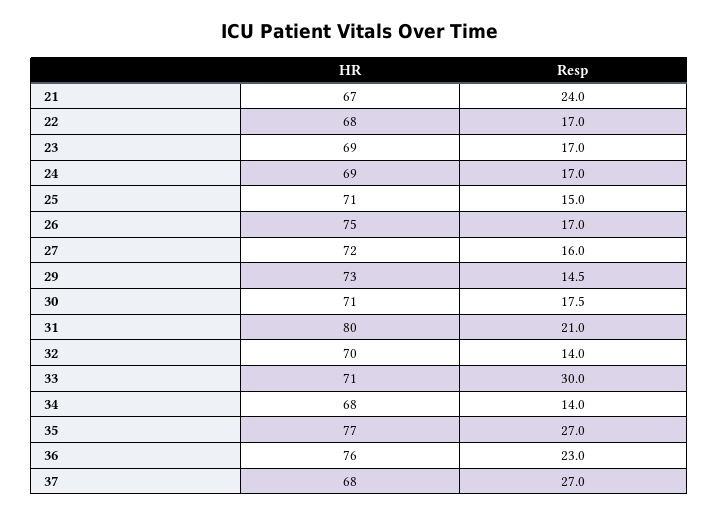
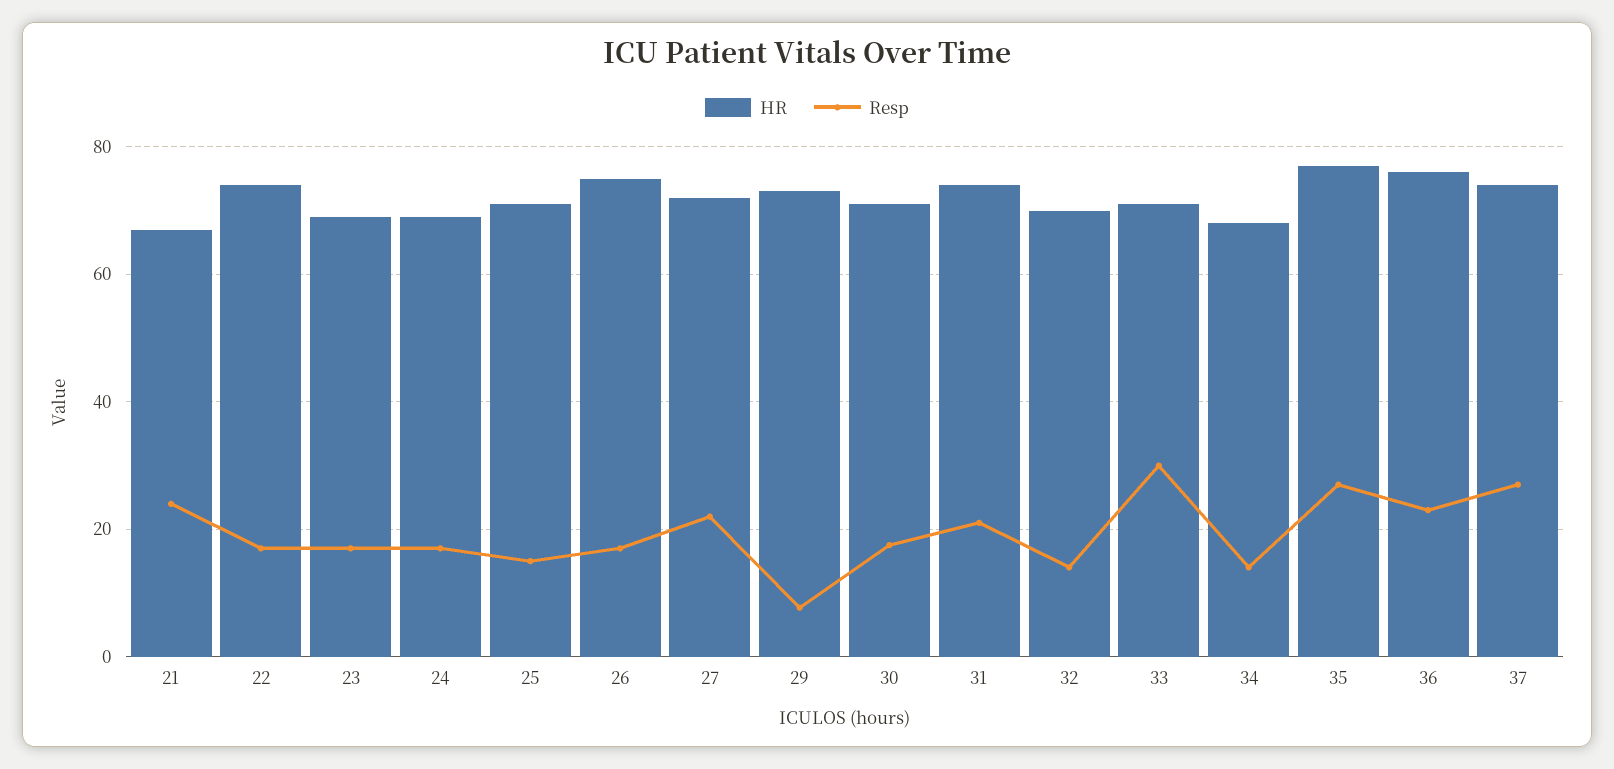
HR, 22: 68 -> 74
Resp, 27: 16 -> 22
Resp, 29: 14.5 -> 8
HR, 31: 80 -> 74
HR, 37: 68 -> 74

